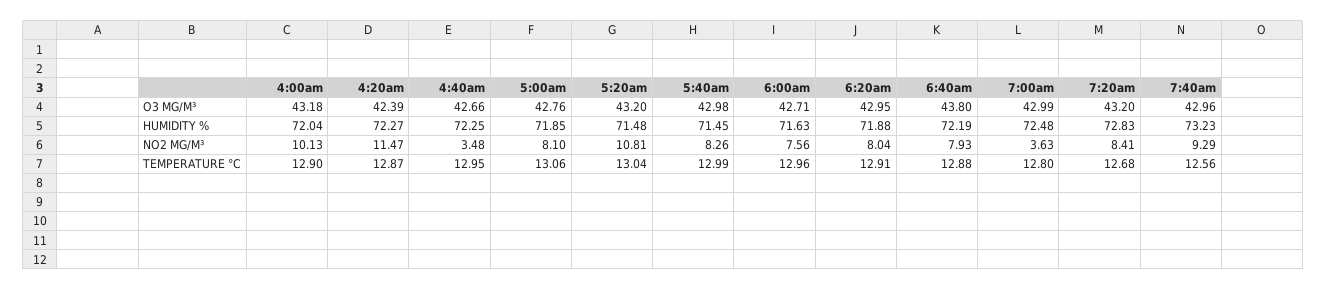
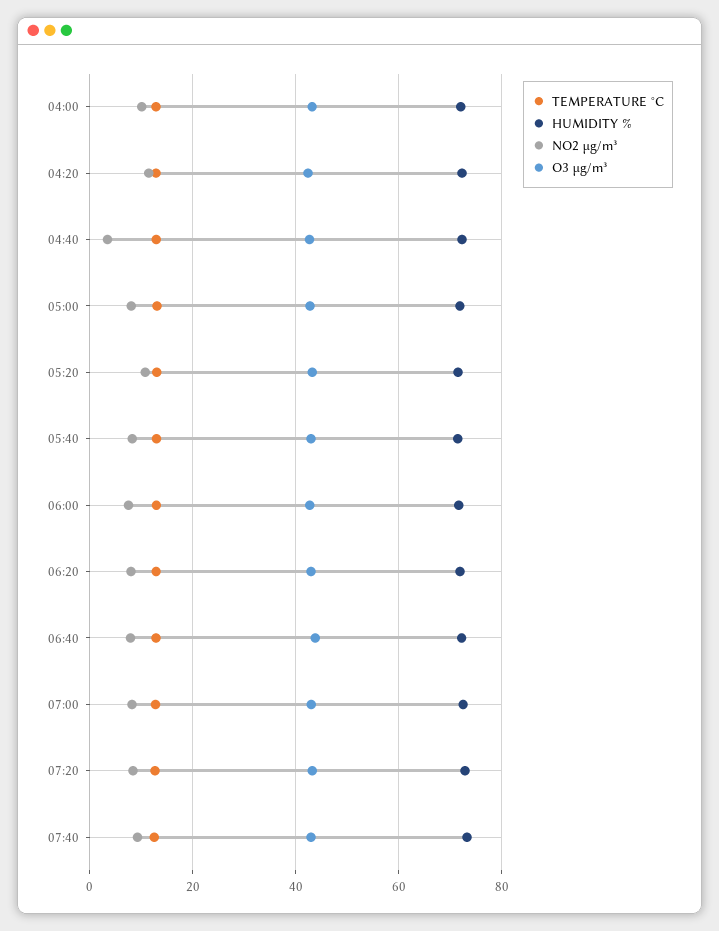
NO2 ΜG/M³, 7:00am: 3.63 -> 8

